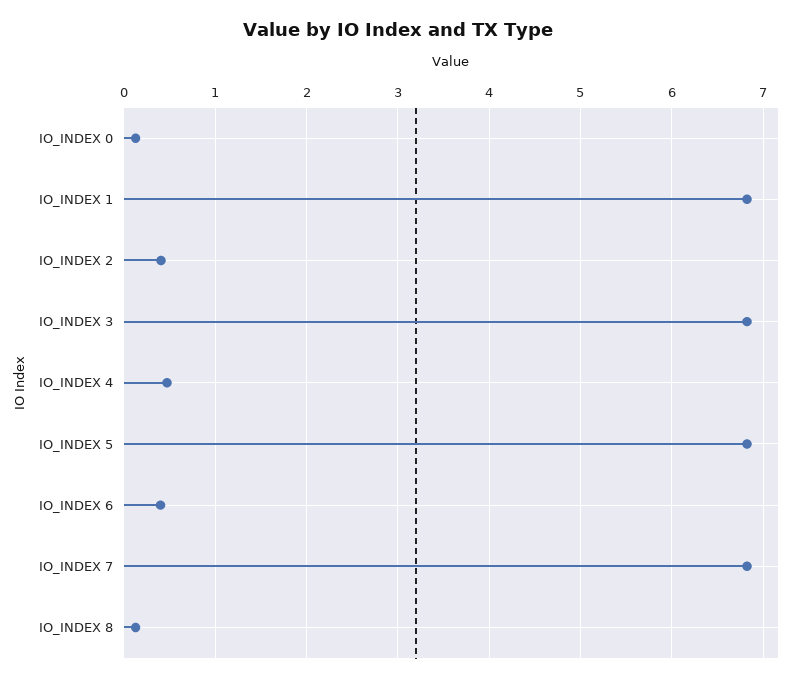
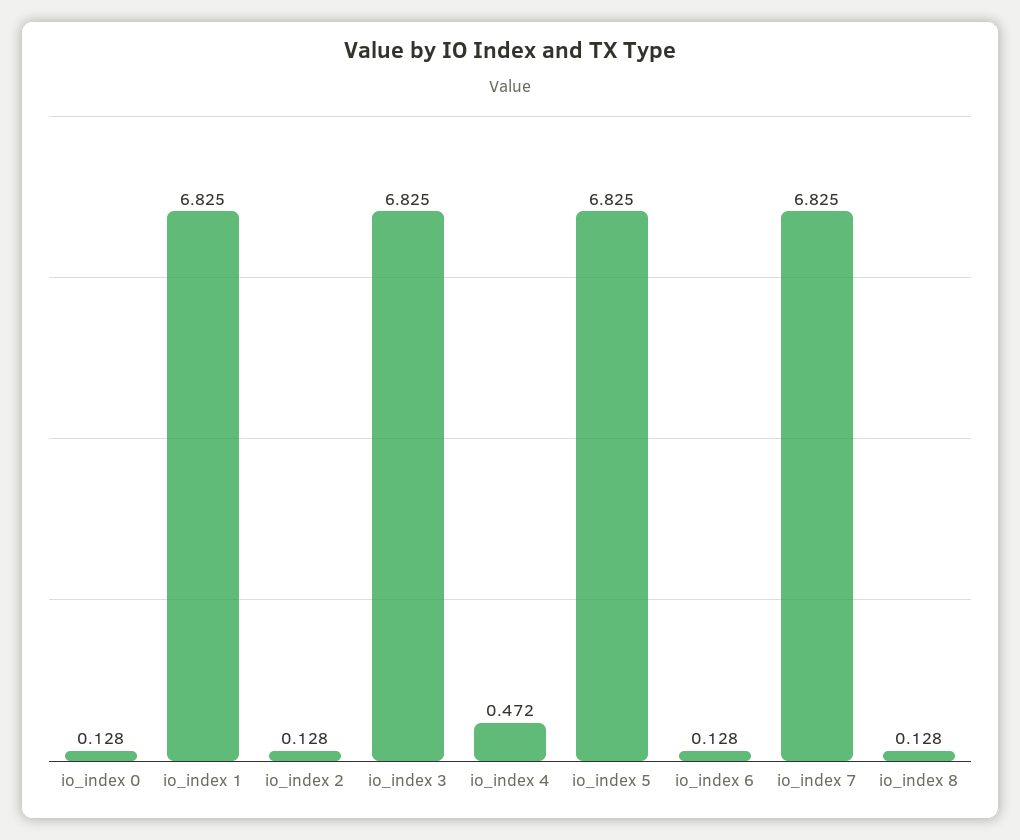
IO_INDEX 2: 0.4 -> 0.128
IO_INDEX 6: 0.4 -> 0.128

